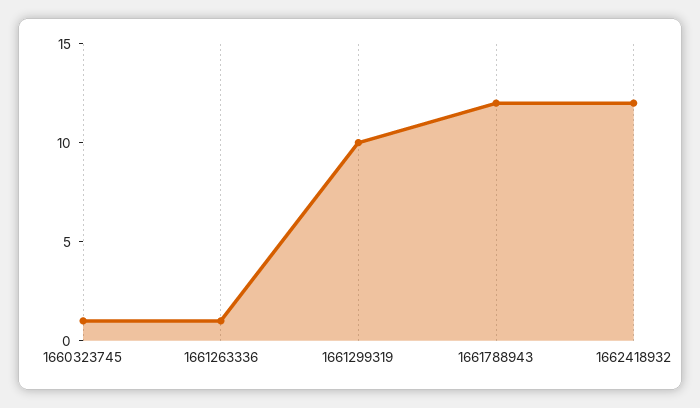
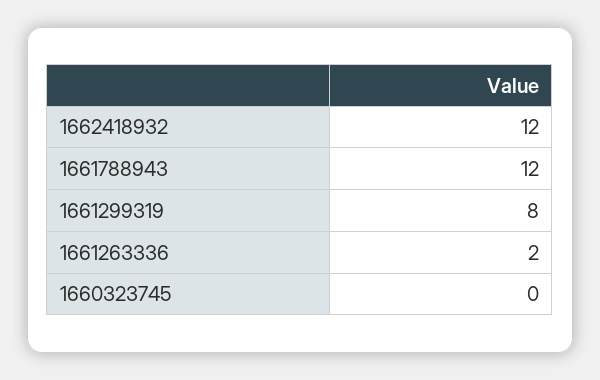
1660323745: 1 -> 0
1661263336: 1 -> 2
1661299319: 10 -> 8

